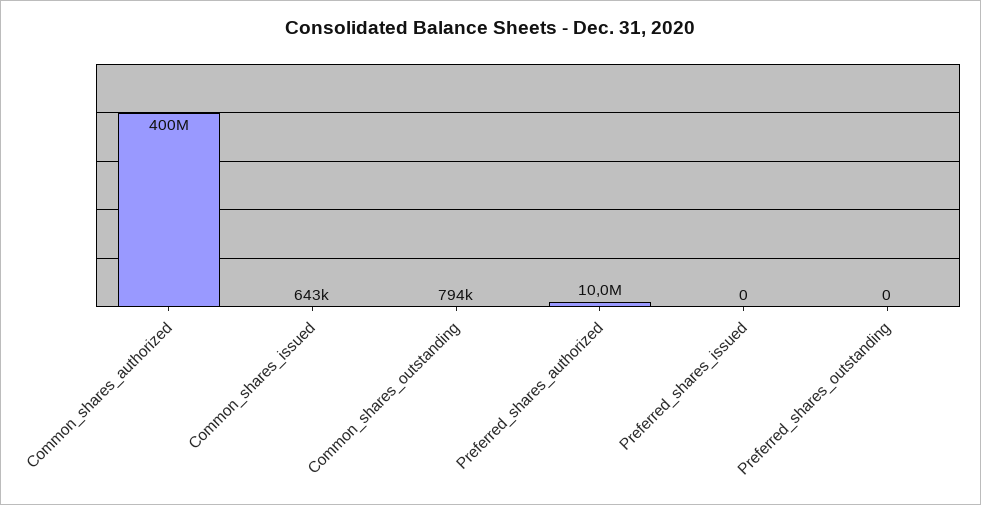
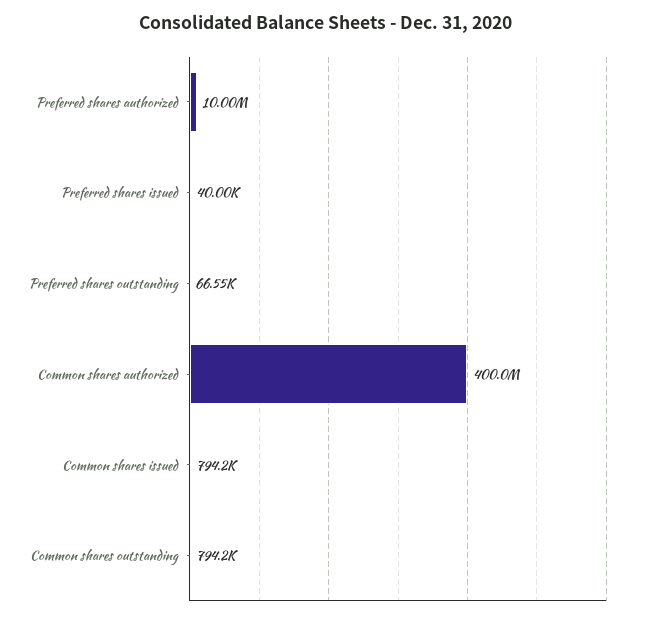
Common_shares_issued: 643000 -> 794200
Preferred_shares_issued: 0 -> 40000
Preferred_shares_outstanding: 0 -> 66550

